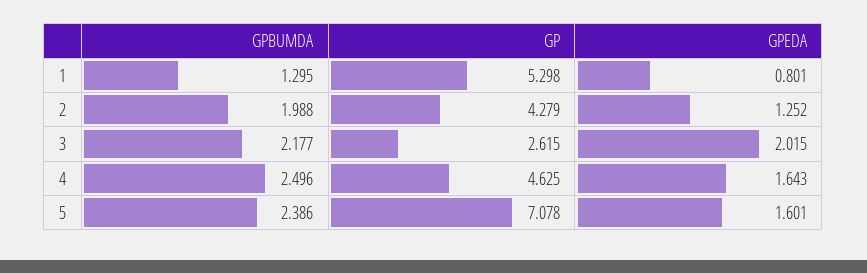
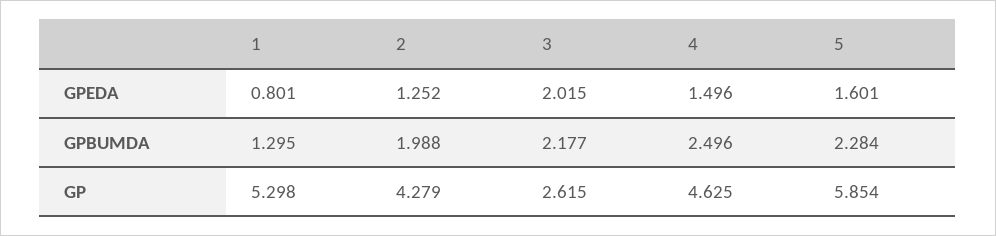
GPEDA, 4: 1.643 -> 1.496
GPBUMDA, 5: 2.386 -> 2.284
GP, 5: 7.078 -> 5.854

